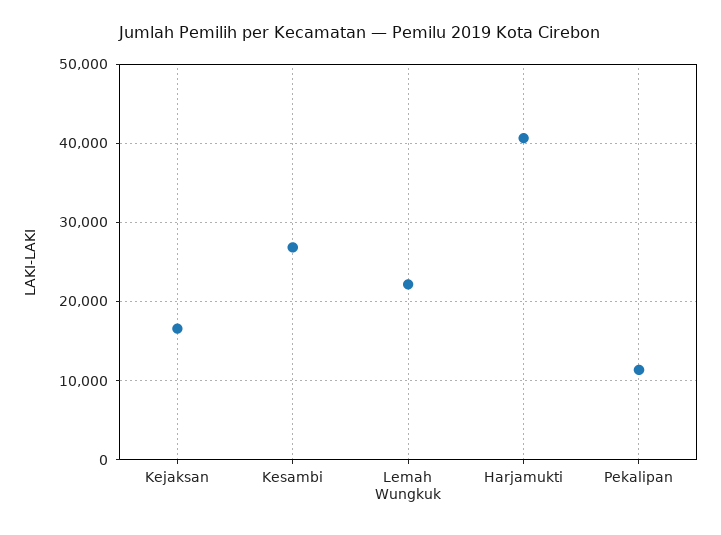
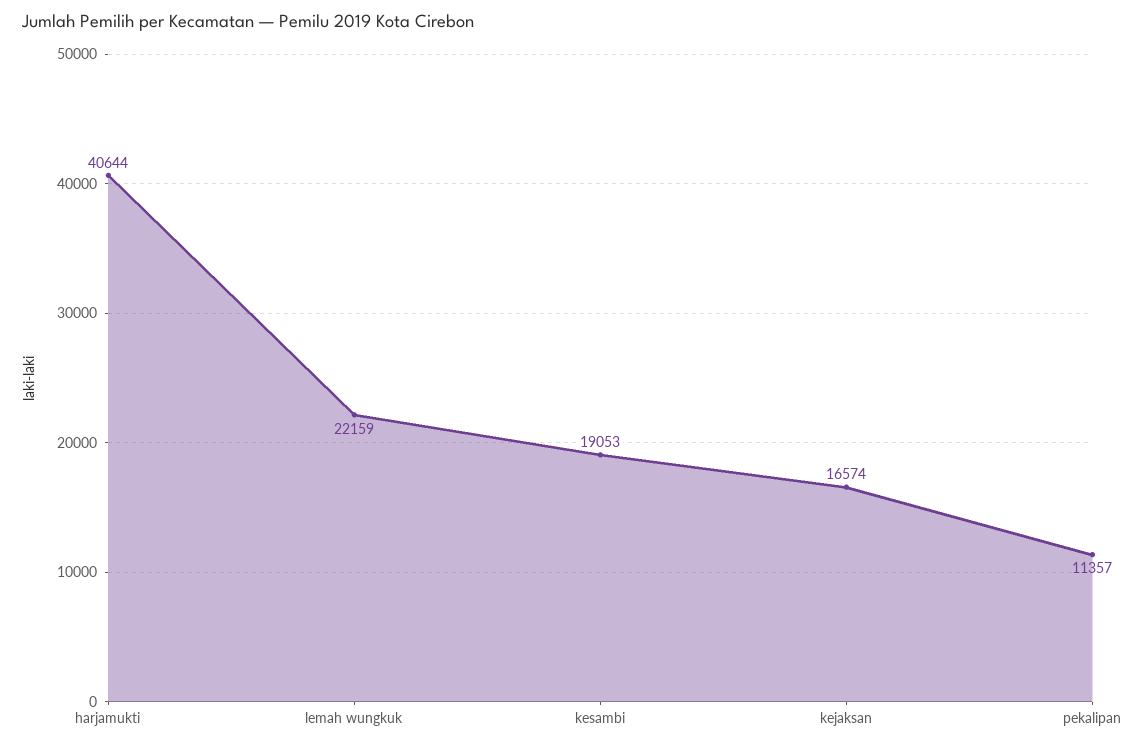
Kesambi: 27000 -> 19053

